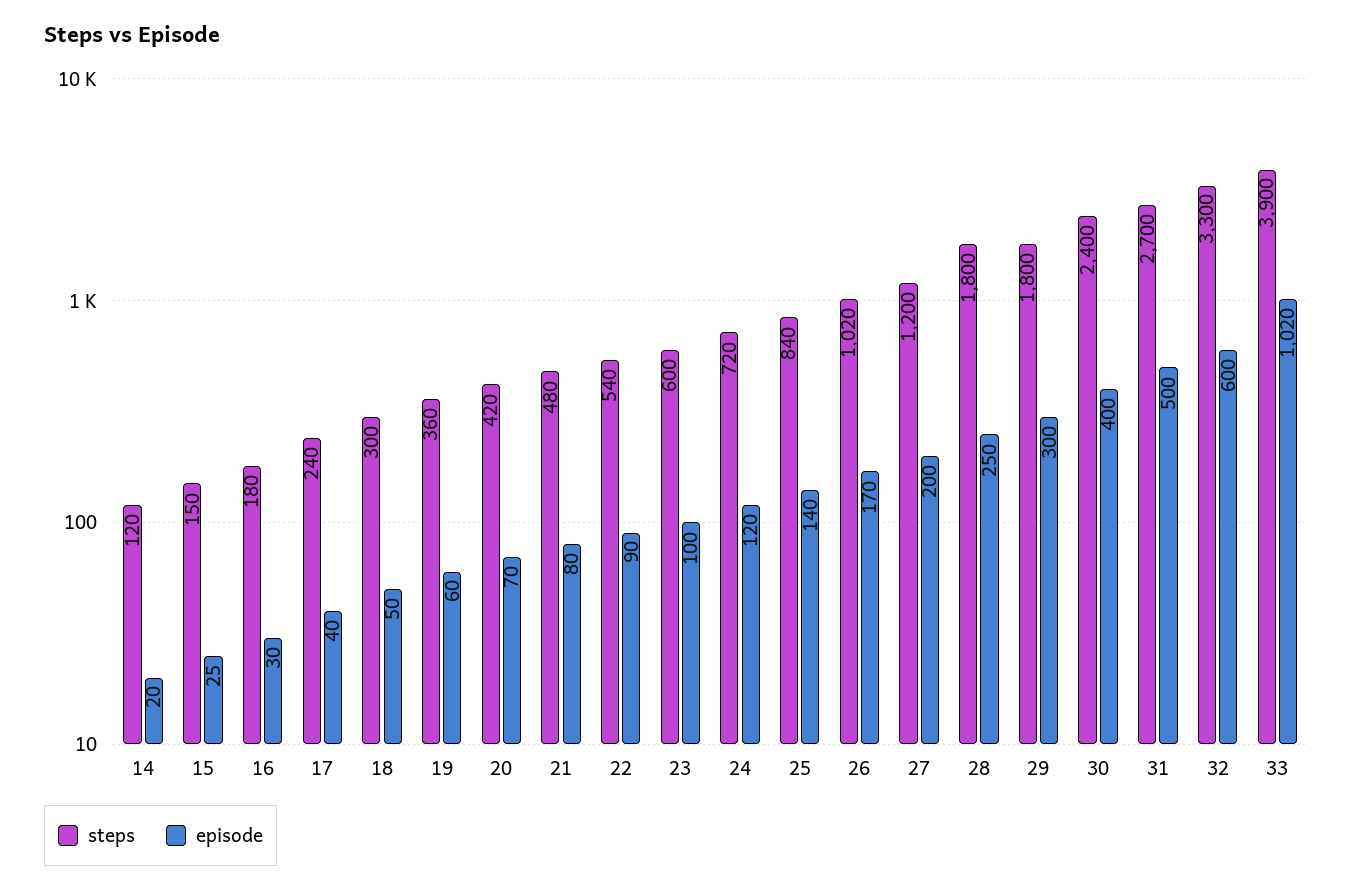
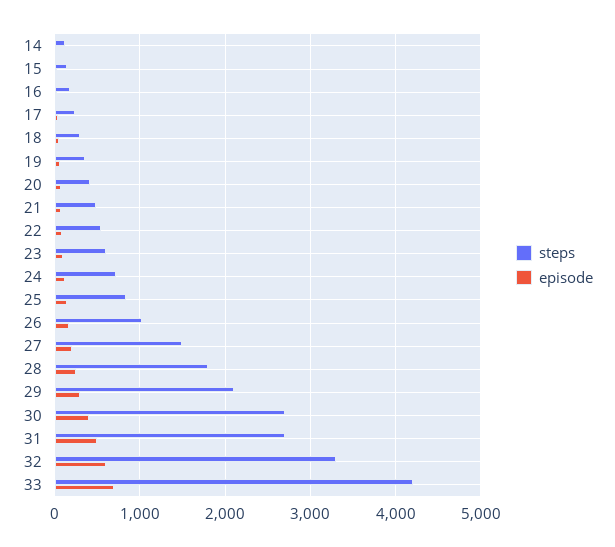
steps, 27: 1200 -> 1500
steps, 29: 1800 -> 2100
steps, 30: 2400 -> 2700
steps, 33: 3900 -> 4200
episode, 33: 1020 -> 700

